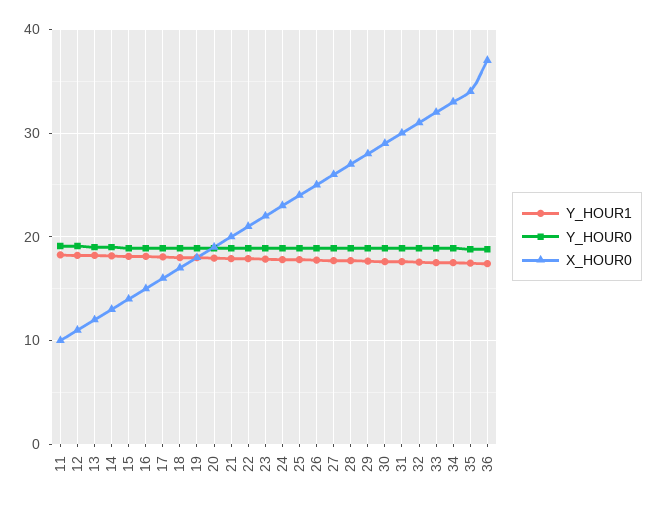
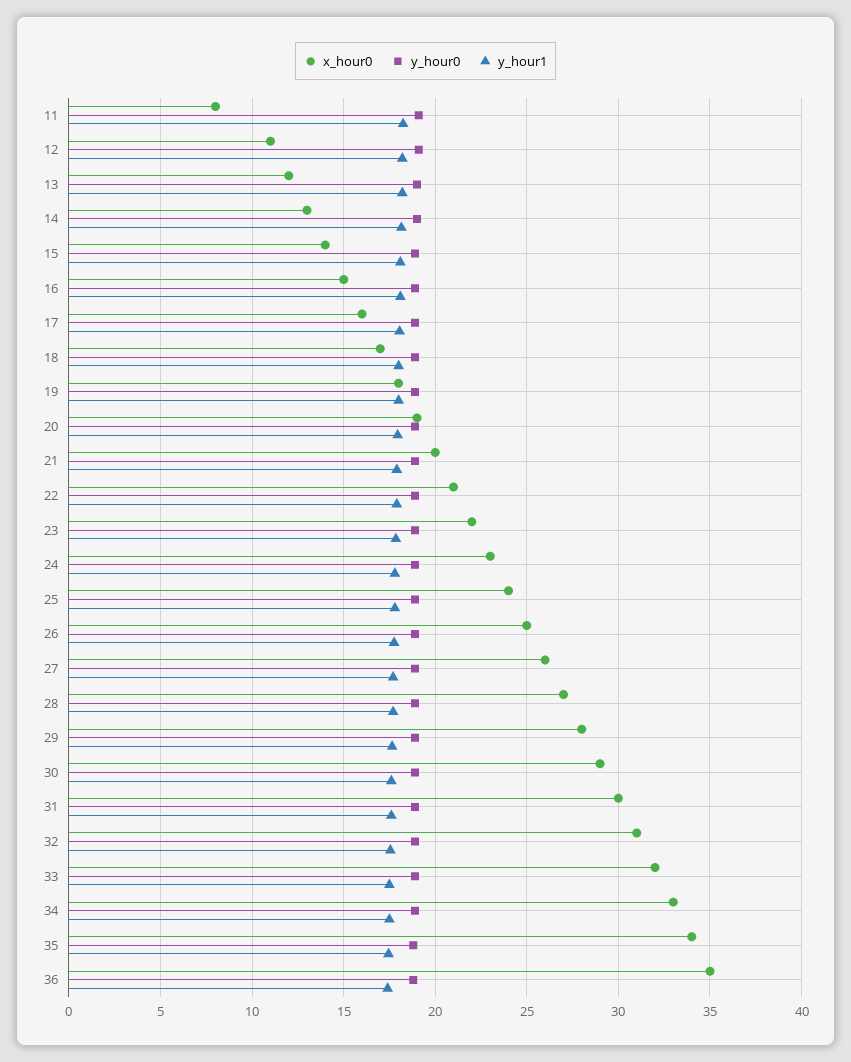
X_HOUR0, 11: 10 -> 8
X_HOUR0, 36: 37 -> 35

